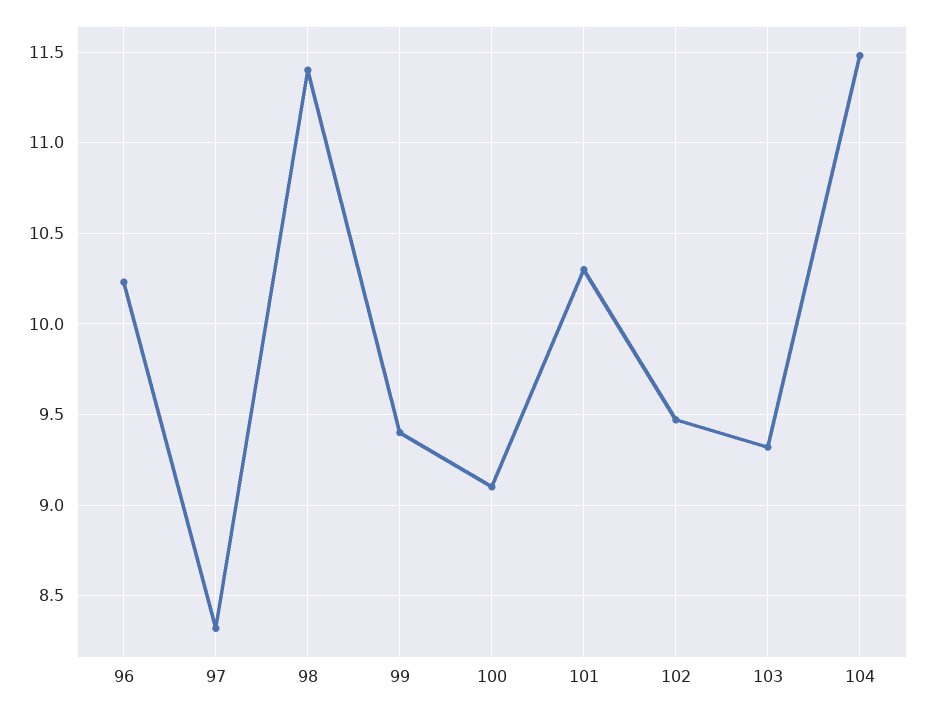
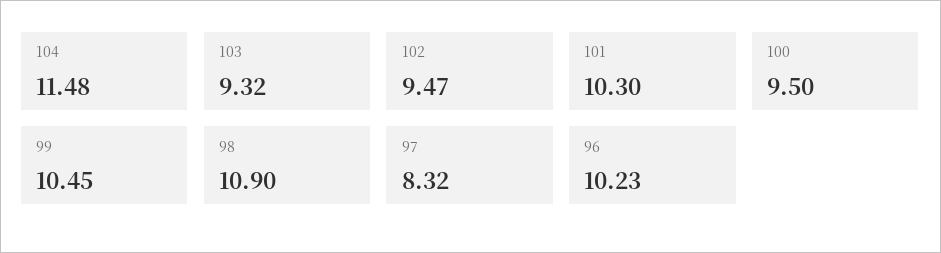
98: 11.4 -> 10.9
99: 9.4 -> 10.45
100: 9.1 -> 9.5

